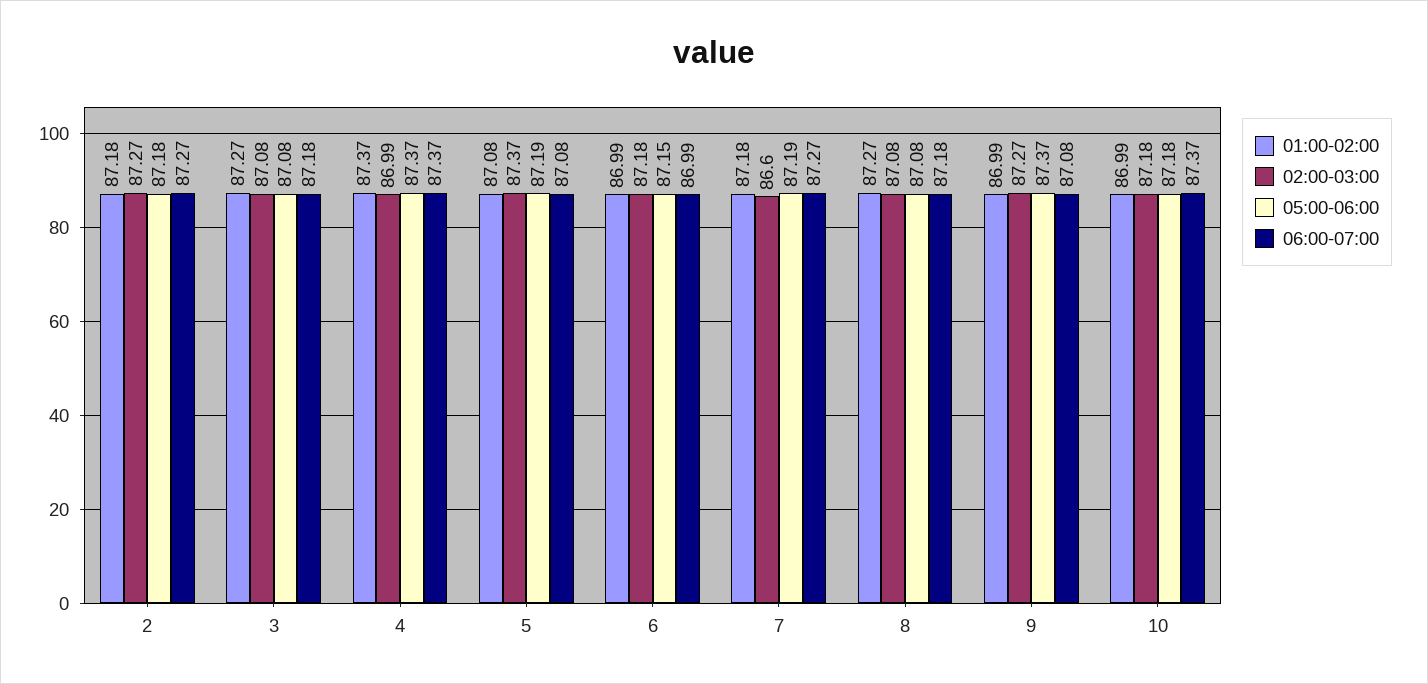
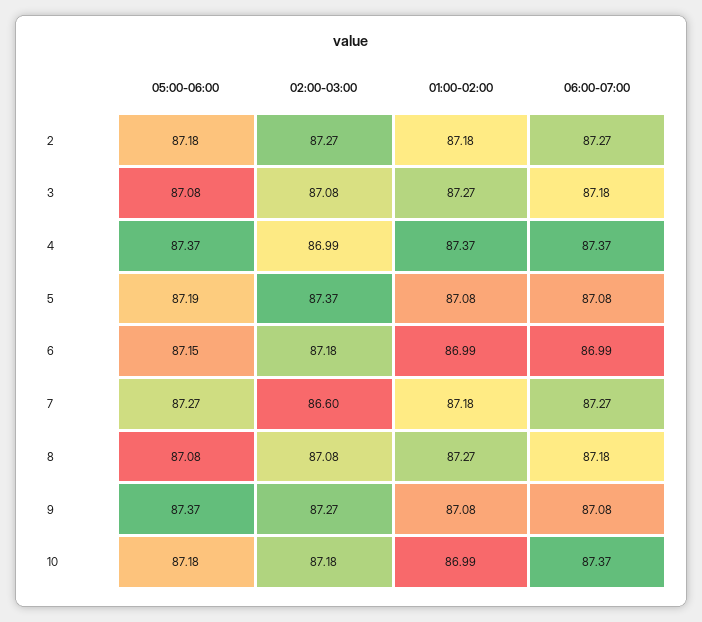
05:00-06:00, 7: 87.19 -> 87.27
01:00-02:00, 9: 86.99 -> 87.08

